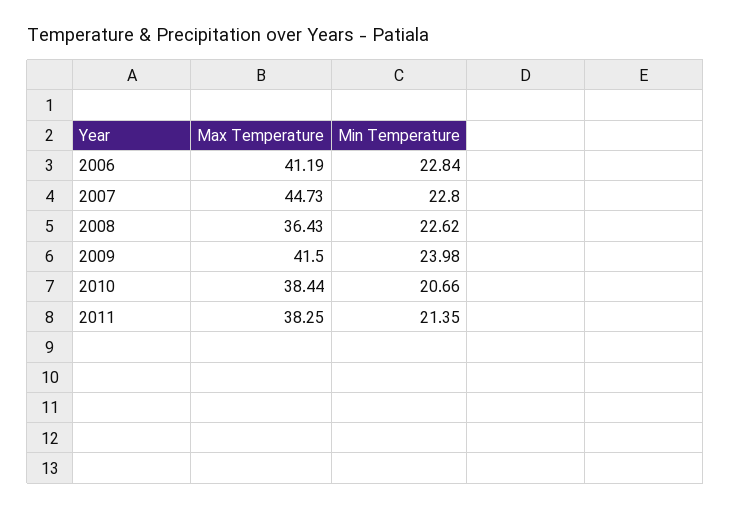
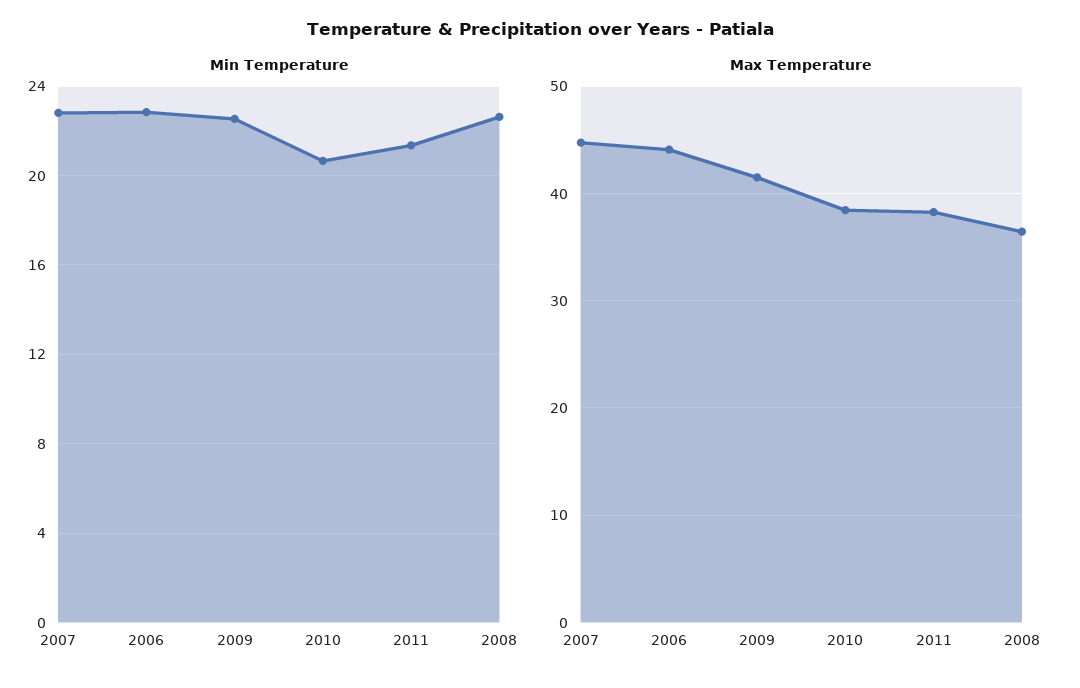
Max Temperature, 2006: 41.19 -> 44
Min Temperature, 2009: 23.98 -> 22.5

